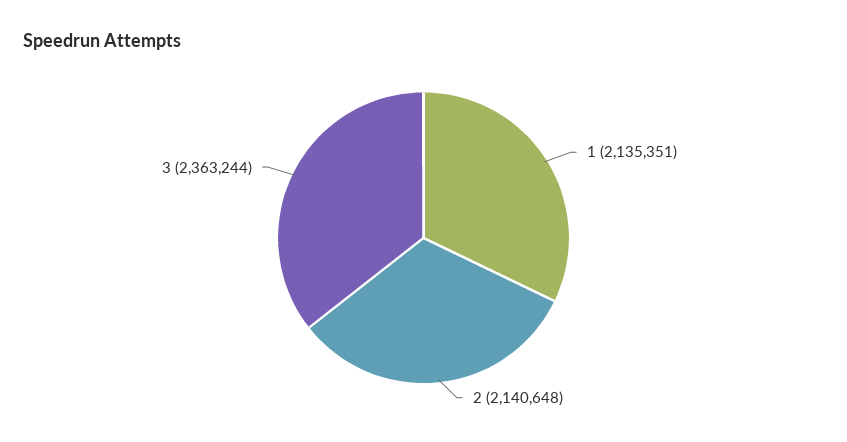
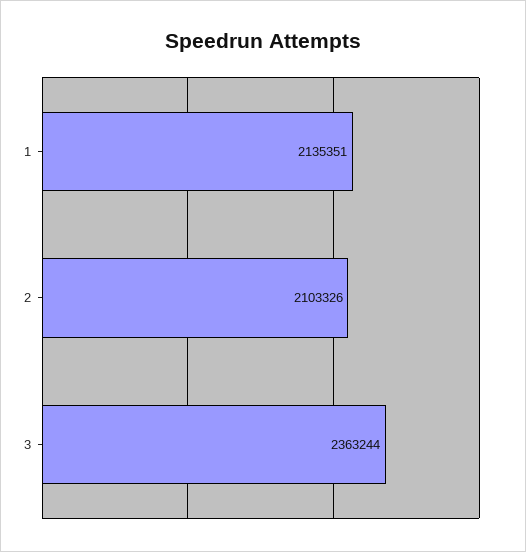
2: 2140648 -> 2103326

